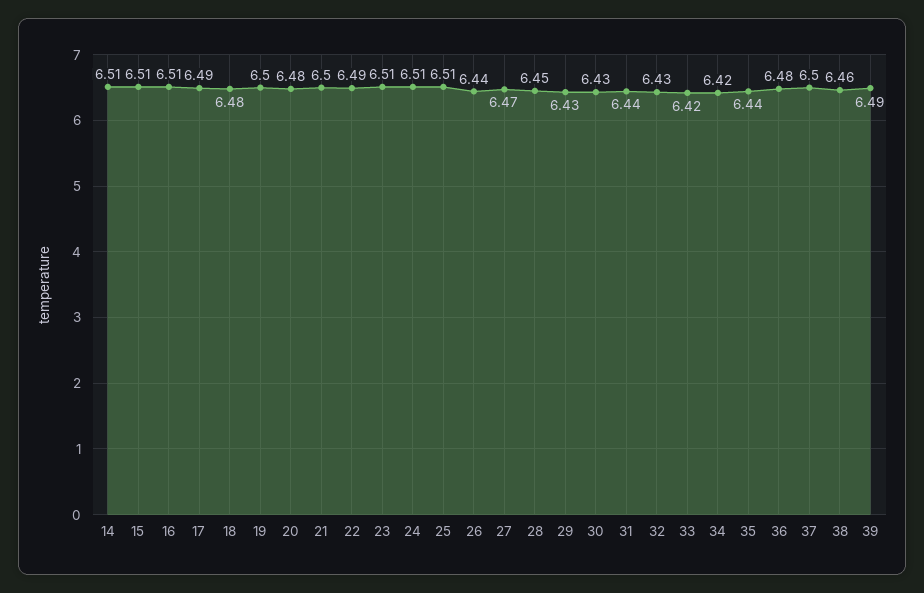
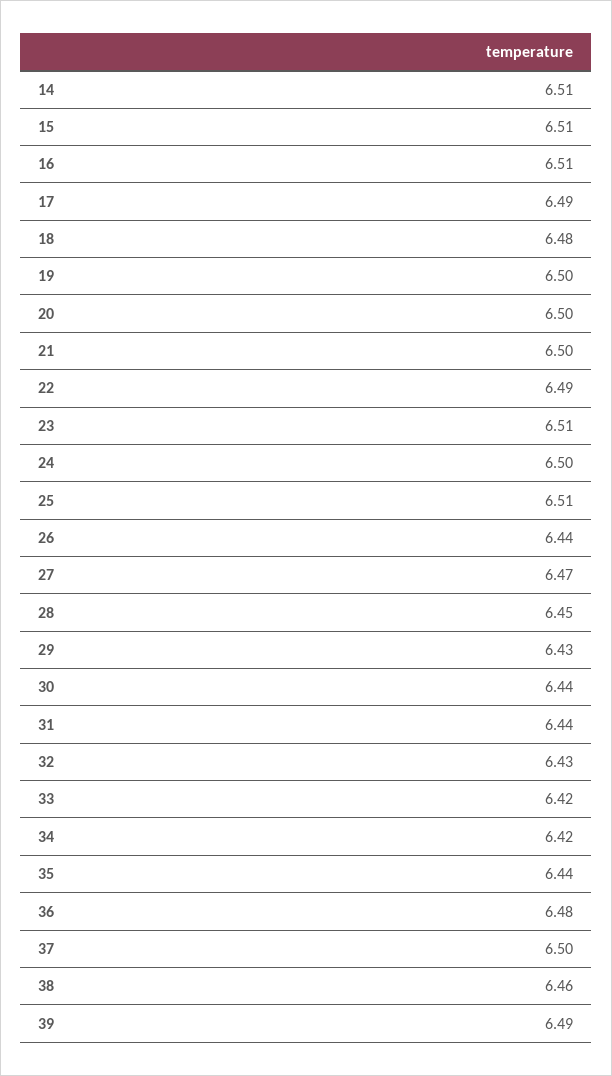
20: 6.48 -> 6.5
24: 6.51 -> 6.5
30: 6.43 -> 6.44

